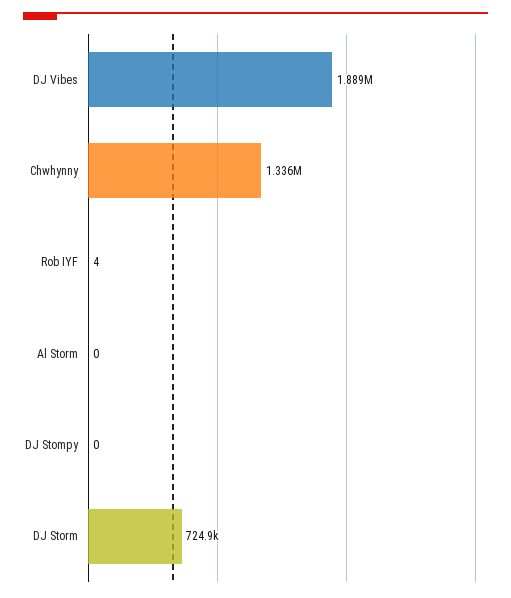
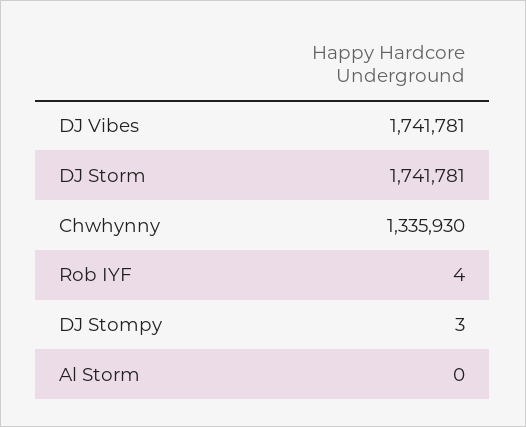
DJ Vibes: 1889000 -> 1741781
DJ Stompy: 0 -> 3
DJ Storm: 724900 -> 1741781

